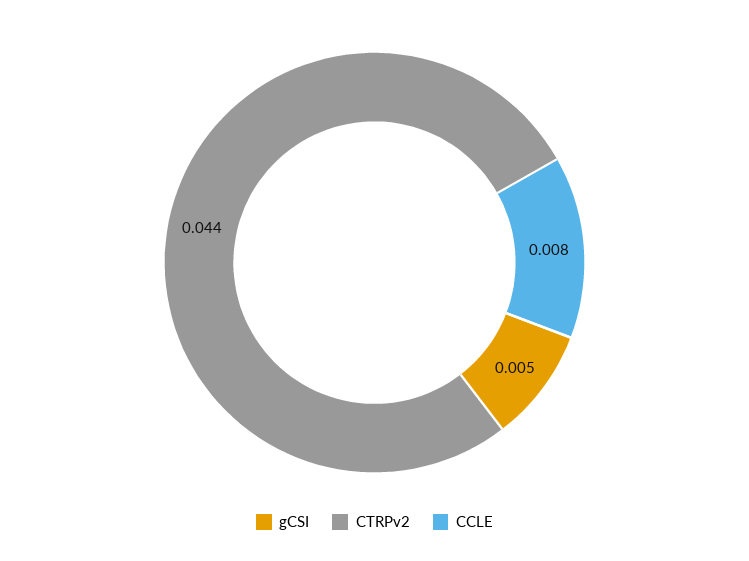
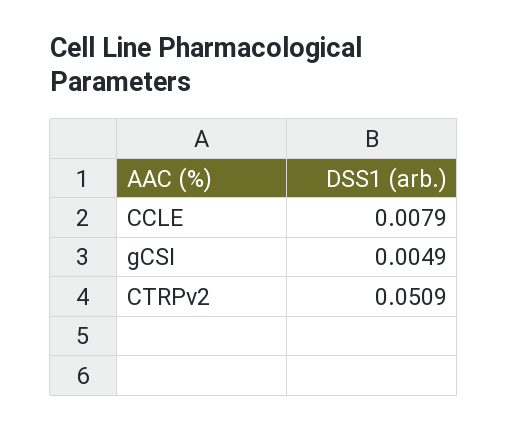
CTRPv2: 0.044 -> 0.0509

